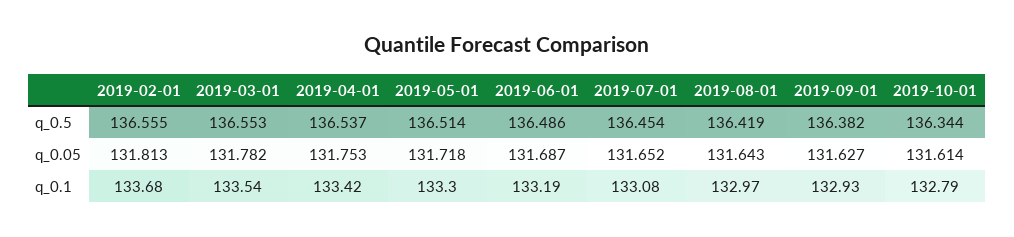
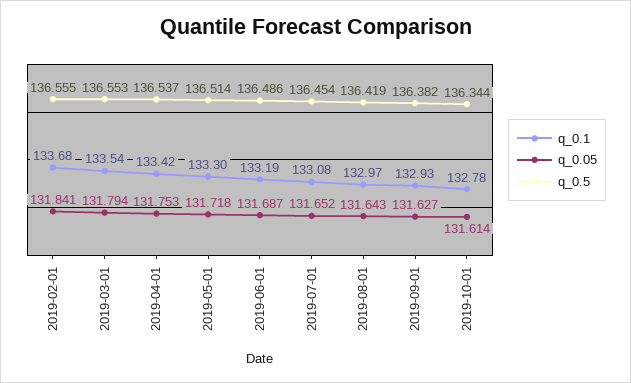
q_0.05, 2019-02-01: 131.813 -> 131.841
q_0.05, 2019-03-01: 131.782 -> 131.794
q_0.1, 2019-10-01: 132.79 -> 132.78

